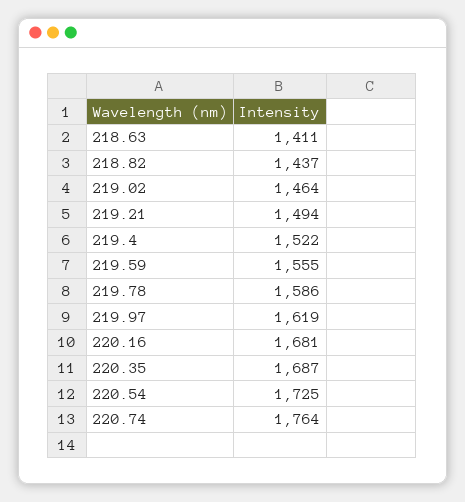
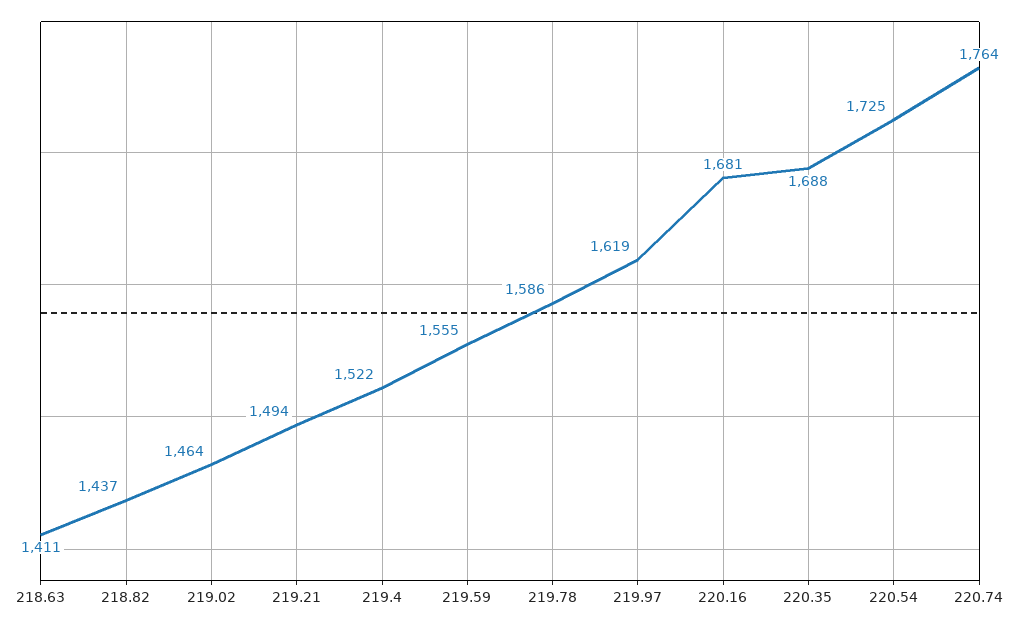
220.35: 1687 -> 1688

